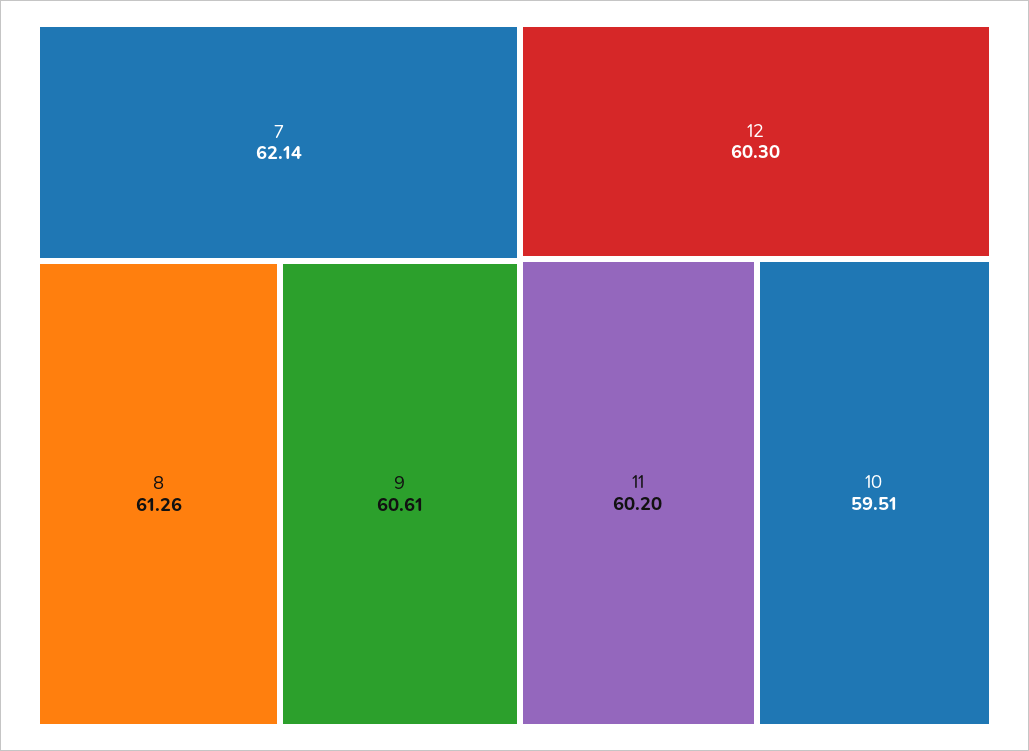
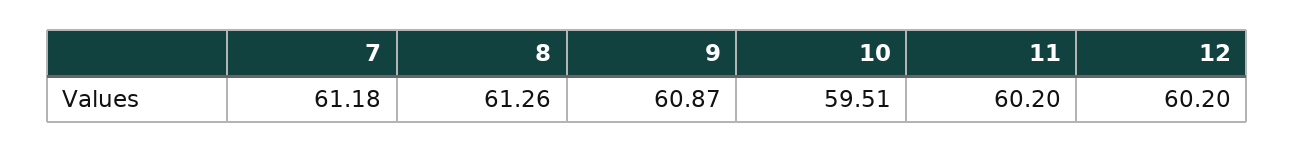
7: 62.14 -> 61.18
9: 60.61 -> 60.87
12: 60.3 -> 60.2

